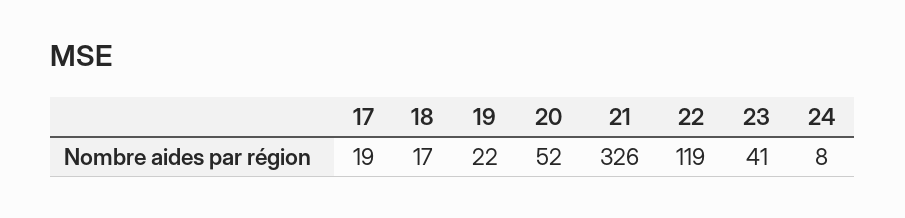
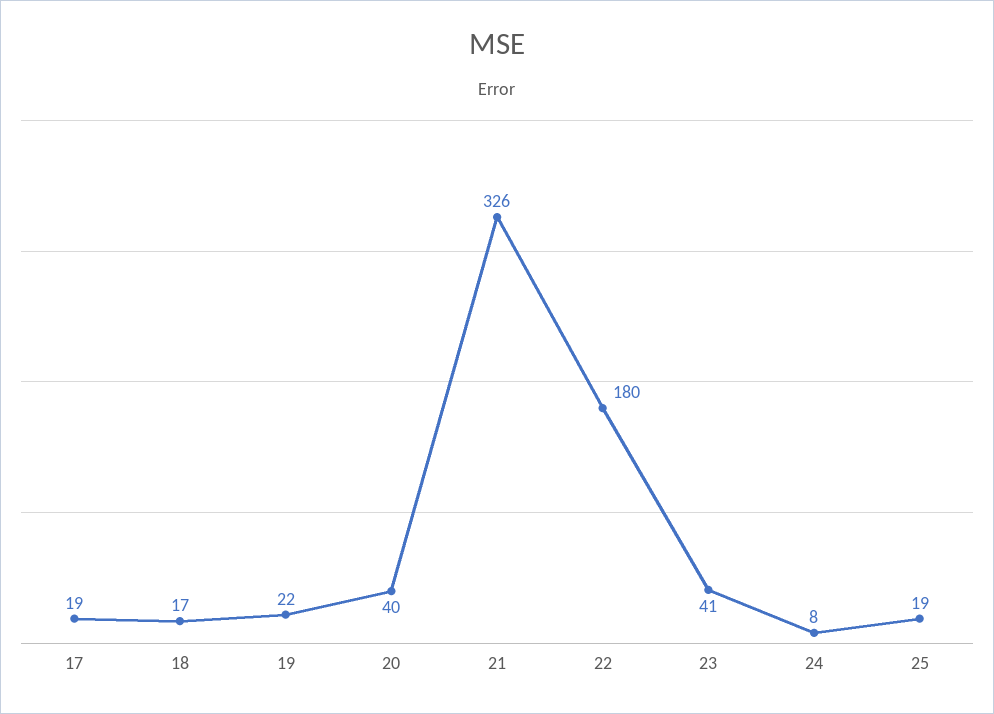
20: 52 -> 40
22: 119 -> 180
25: none -> 19

